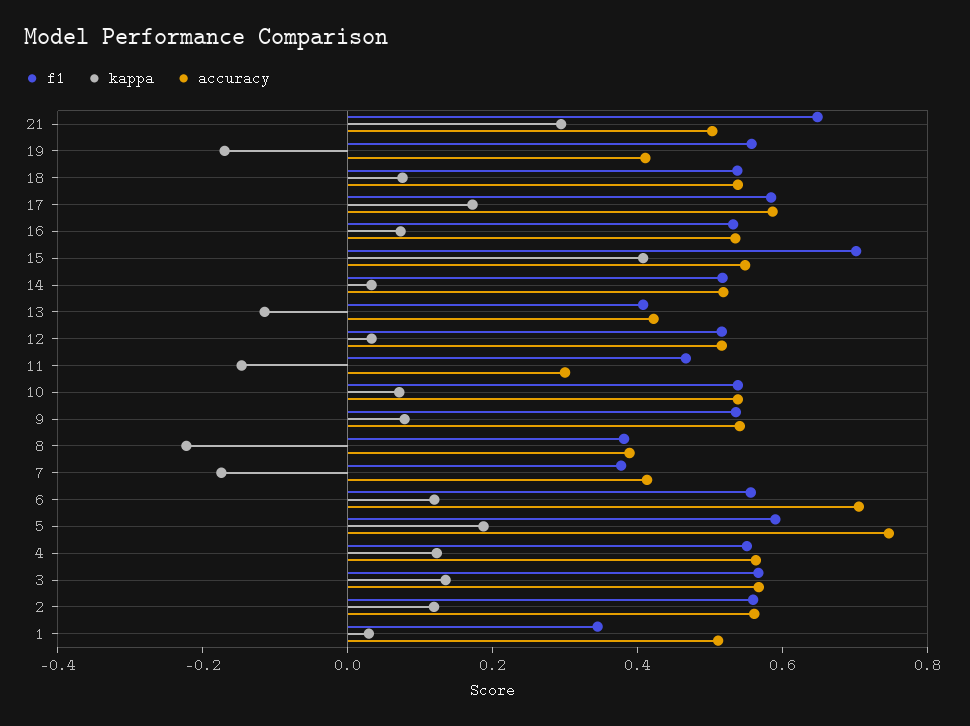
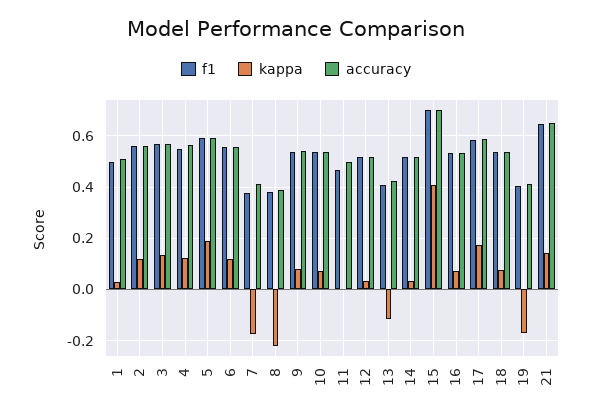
kappa, 21: 0.3 -> 0.15
accuracy, 21: 0.5 -> 0.65
f1, 19: 0.55 -> 0.4
accuracy, 15: 0.55 -> 0.7
kappa, 11: -0.15 -> 0
accuracy, 11: 0.3 -> 0.5
accuracy, 6: 0.7 -> 0.55
accuracy, 5: 0.75 -> 0.6
f1, 1: 0.35 -> 0.5

